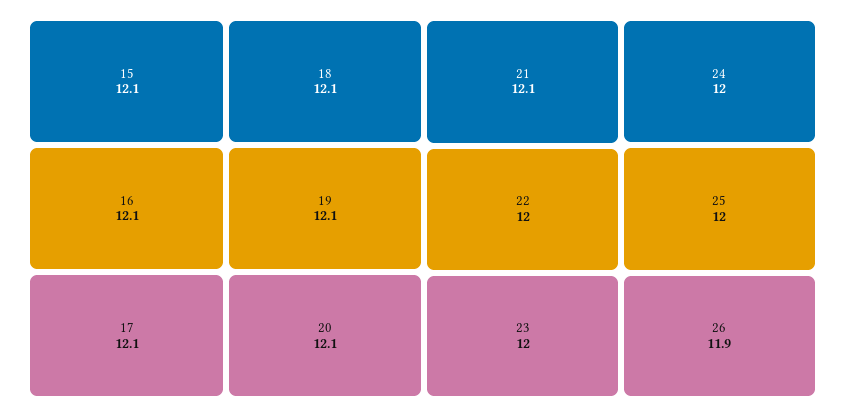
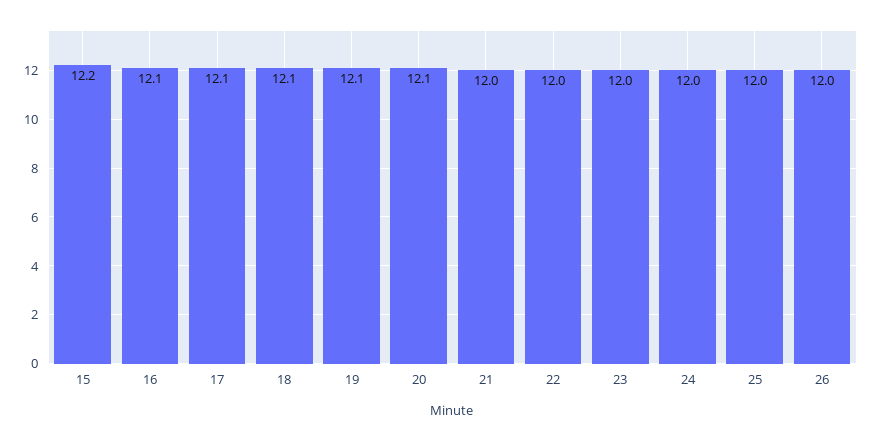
15: 12.1 -> 12.2
21: 12.1 -> 12
26: 11.9 -> 12

